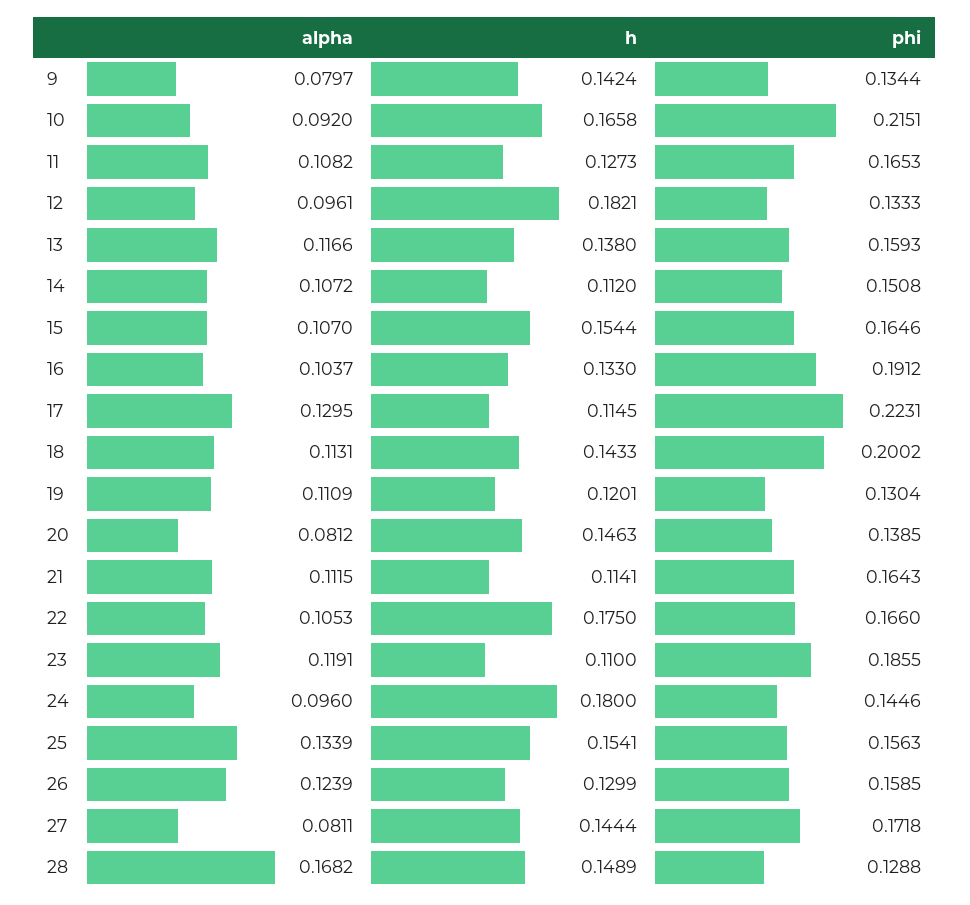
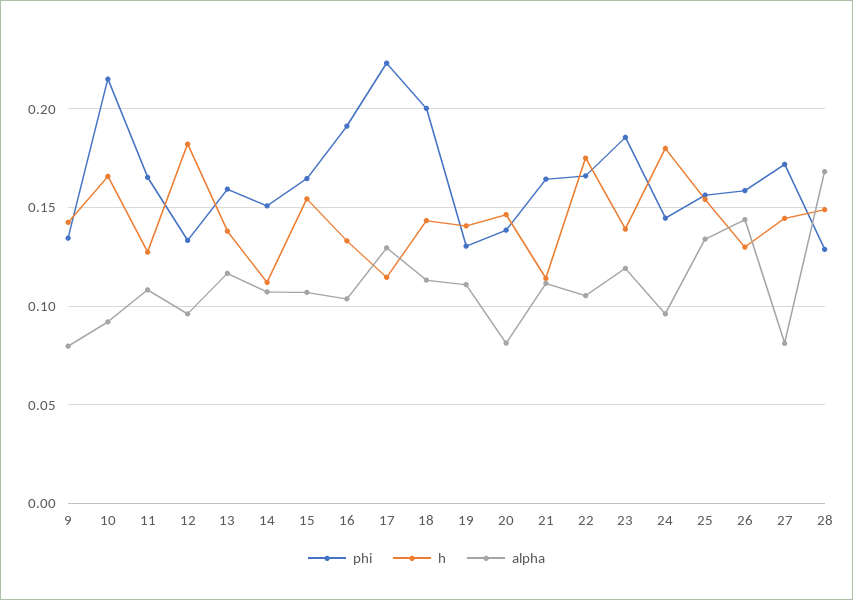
h, 19: 0.1201 -> 0.14
h, 23: 0.11 -> 0.14
alpha, 26: 0.1239 -> 0.145

